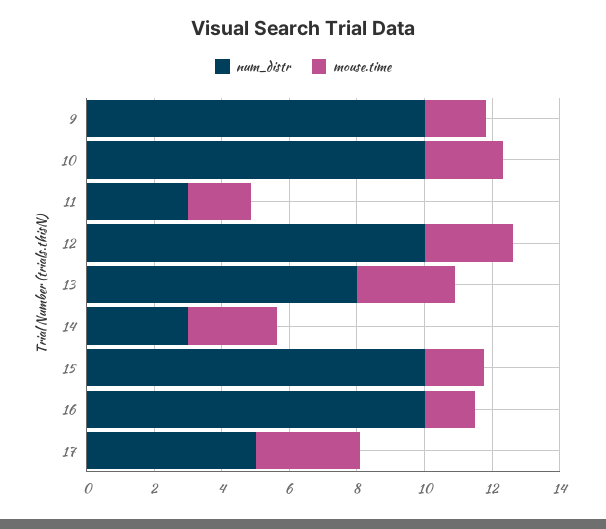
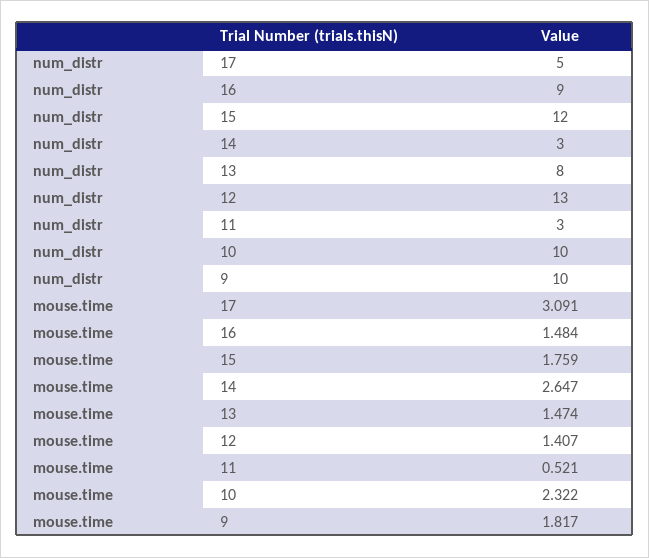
mouse.time, 11: 2 -> 0.521
num_distr, 12: 10 -> 13
mouse.time, 12: 2.5 -> 1.407
mouse.time, 13: 3 -> 1.474
num_distr, 15: 10 -> 12
num_distr, 16: 10 -> 9

